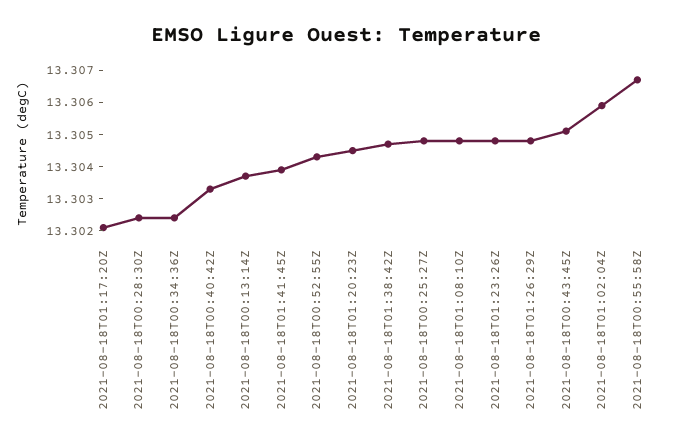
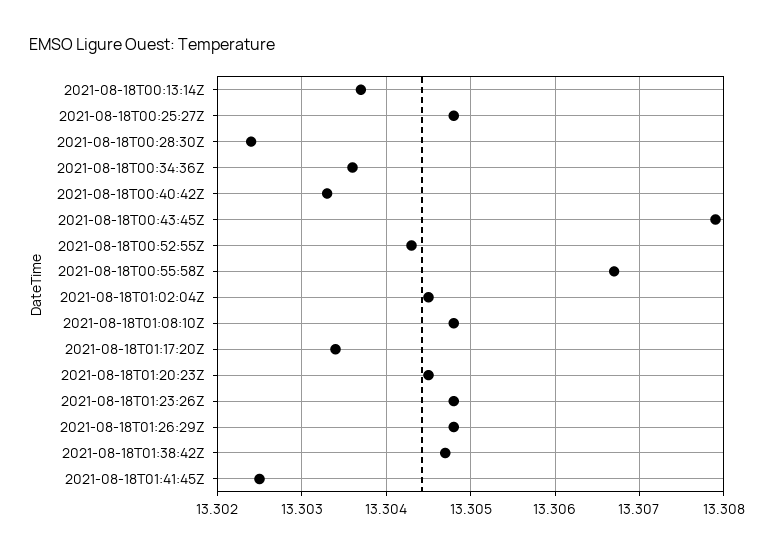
2021-08-18T01:17:20Z: 13.302 -> 13.3034
2021-08-18T00:34:36Z: 13.3025 -> 13.3036
2021-08-18T01:41:45Z: 13.304 -> 13.3025
2021-08-18T00:43:45Z: 13.305 -> 13.3079
2021-08-18T01:02:04Z: 13.306 -> 13.3045

